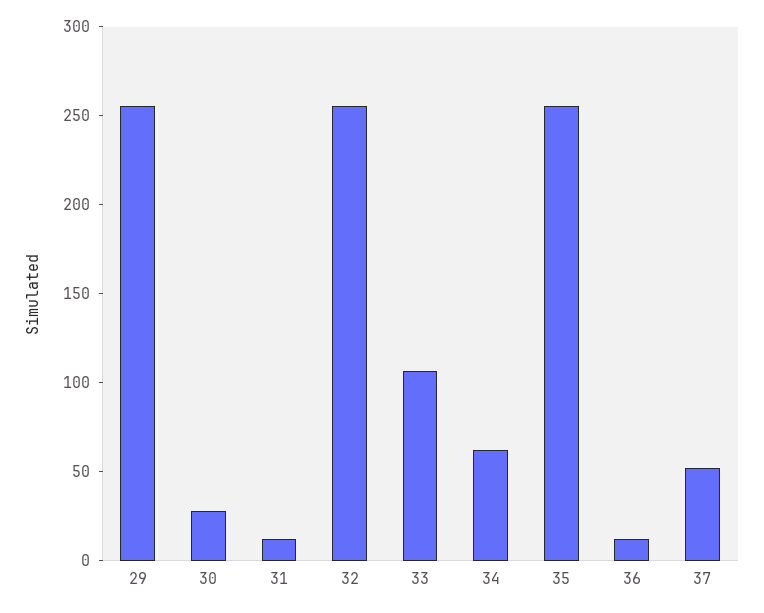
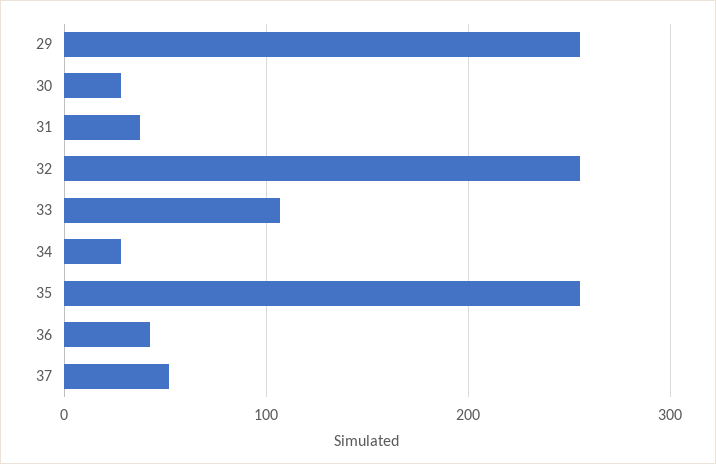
31: 10 -> 40
34: 60 -> 30
36: 10 -> 40

